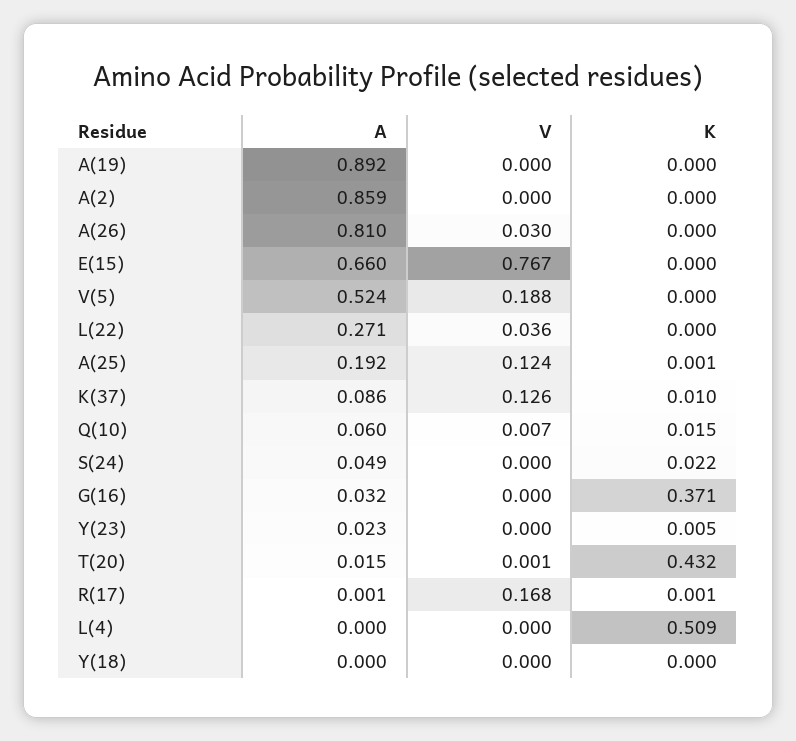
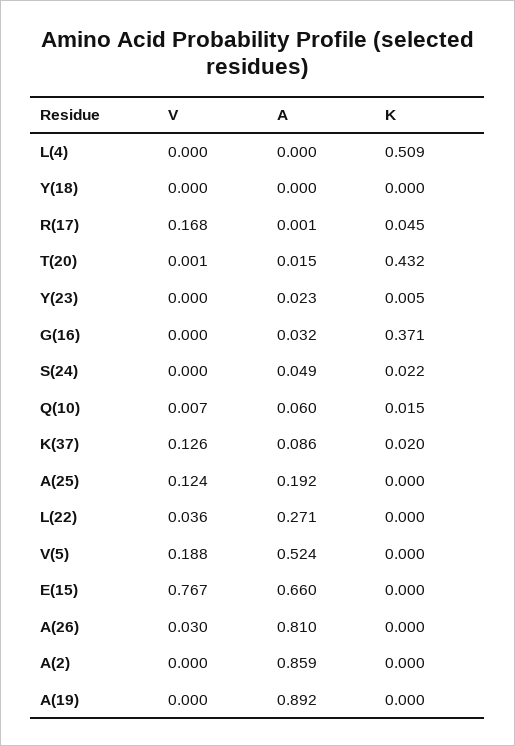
K, A(25): 0.001 -> 0
K, K(37): 0.01 -> 0.02
K, R(17): 0.001 -> 0.045

